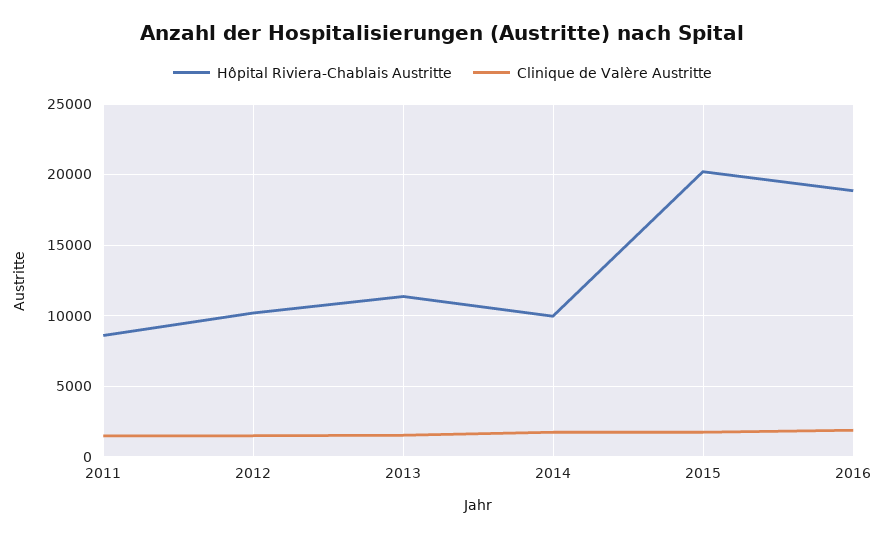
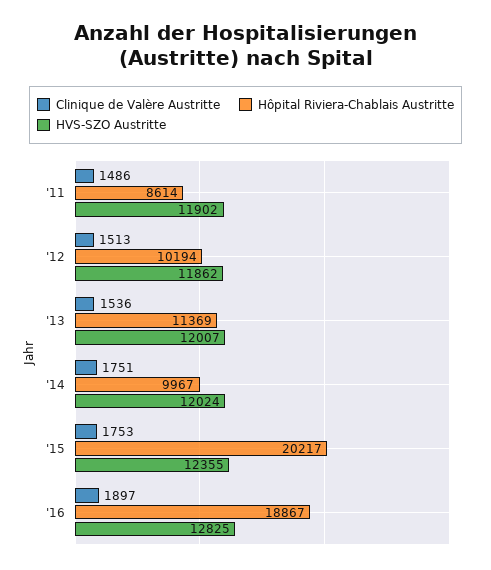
HVS-SZO Austritte, 2011: none -> 11902
HVS-SZO Austritte, 2012: none -> 11862
HVS-SZO Austritte, 2013: none -> 12007
HVS-SZO Austritte, 2014: none -> 12024
HVS-SZO Austritte, 2015: none -> 12355
HVS-SZO Austritte, 2016: none -> 12825

